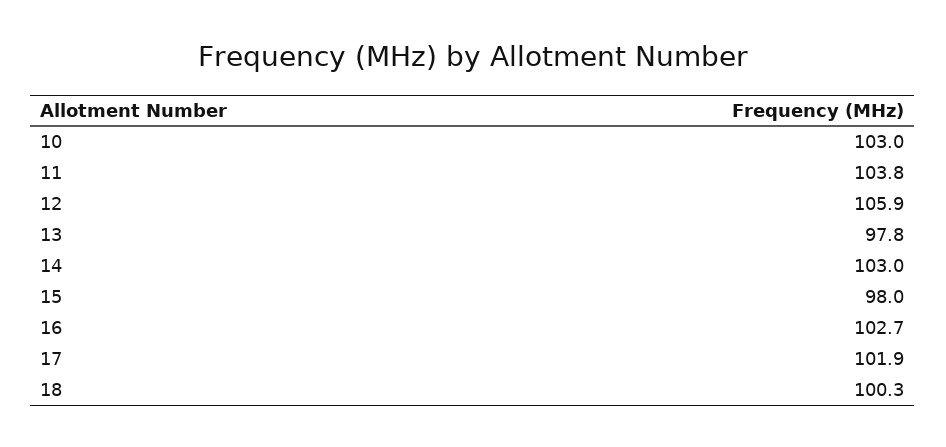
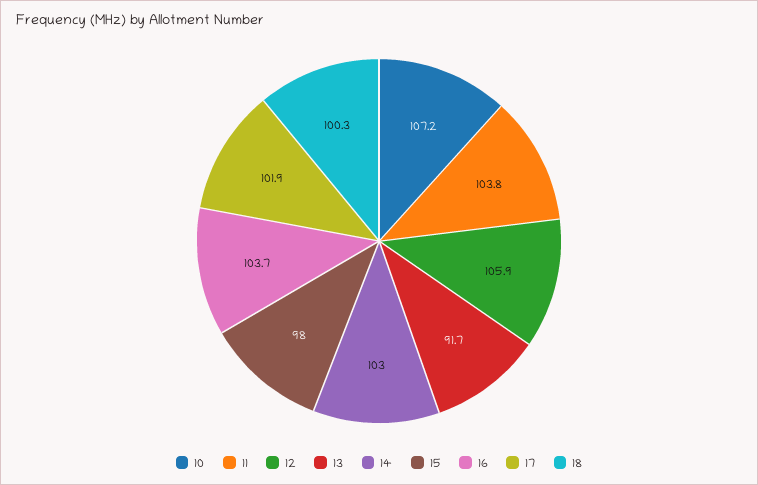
10: 103 -> 107.2
13: 97.8 -> 91.7
16: 102.7 -> 103.7

